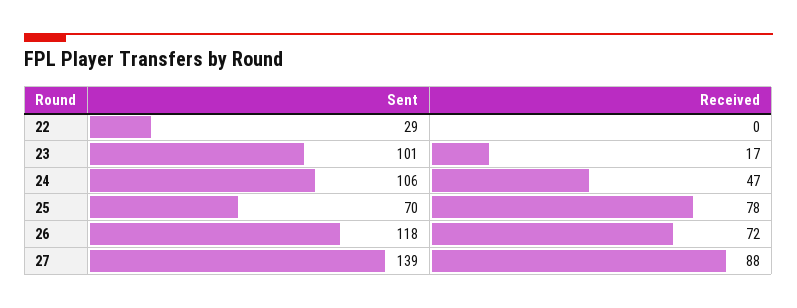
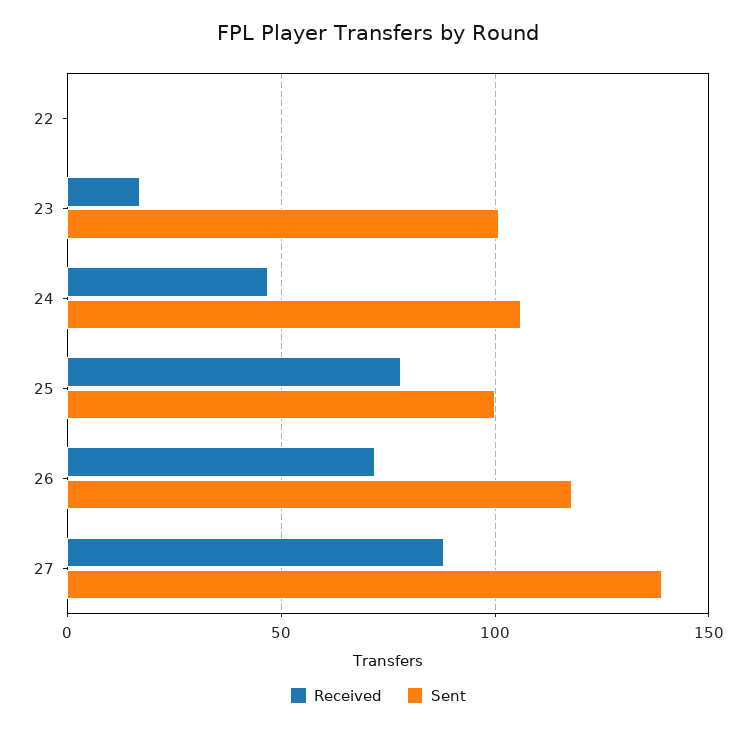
Sent, 22: 29 -> 0
Sent, 25: 70 -> 100

